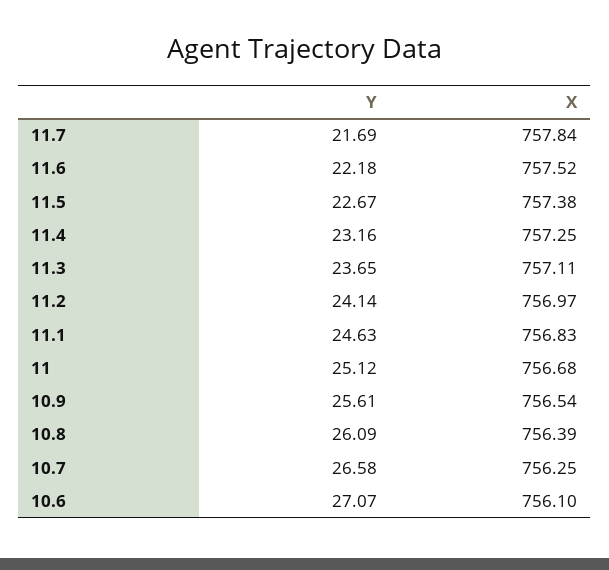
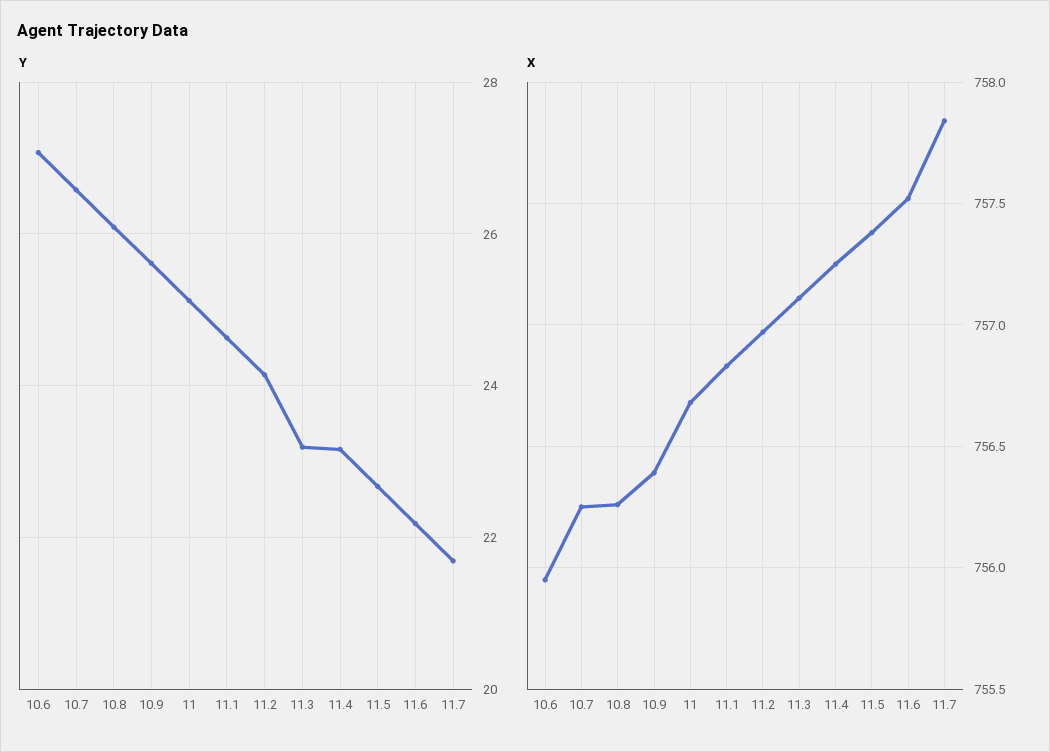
Y, 11.3: 23.65 -> 23.2
X, 10.9: 756.54 -> 756.4
X, 10.8: 756.39 -> 756.25
X, 10.6: 756.1 -> 755.95

